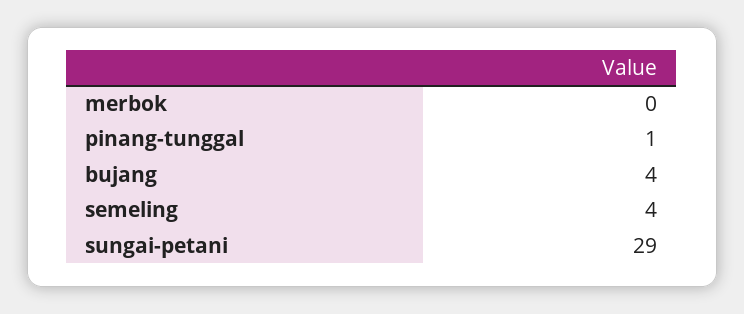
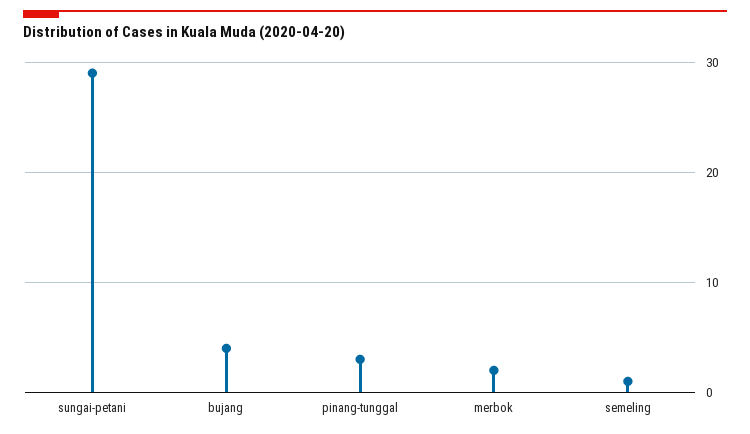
merbok: 0 -> 2
pinang-tunggal: 1 -> 3
semeling: 4 -> 1

